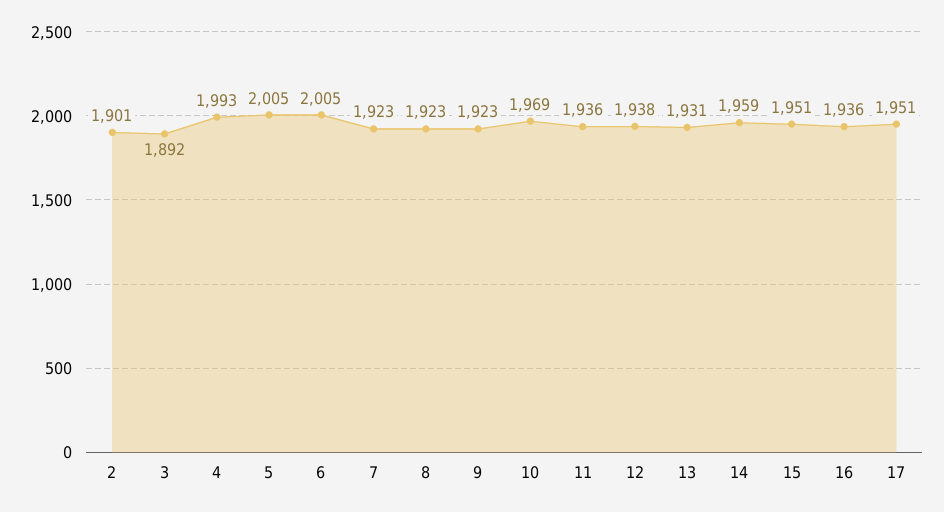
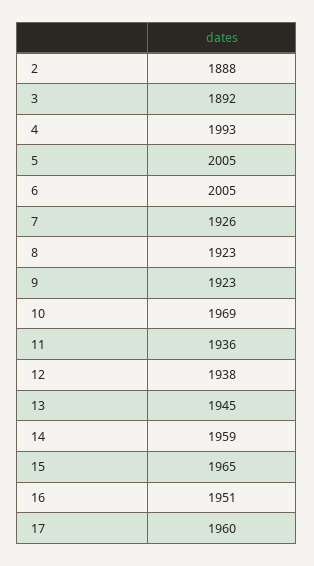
2: 1901 -> 1888
7: 1923 -> 1926
13: 1931 -> 1945
15: 1951 -> 1965
16: 1936 -> 1951
17: 1951 -> 1960

